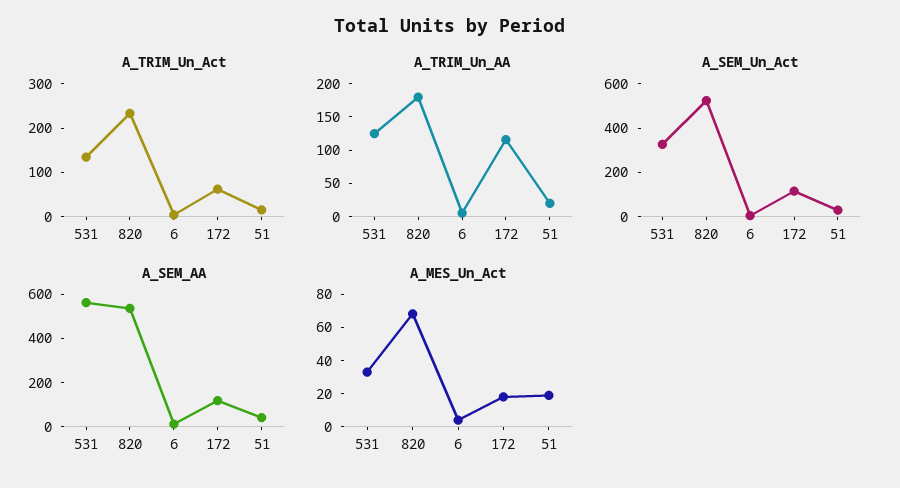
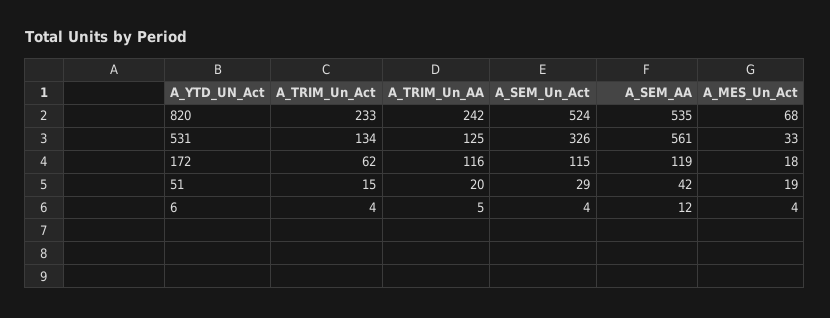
A_TRIM_Un_AA, 820: 175 -> 242

